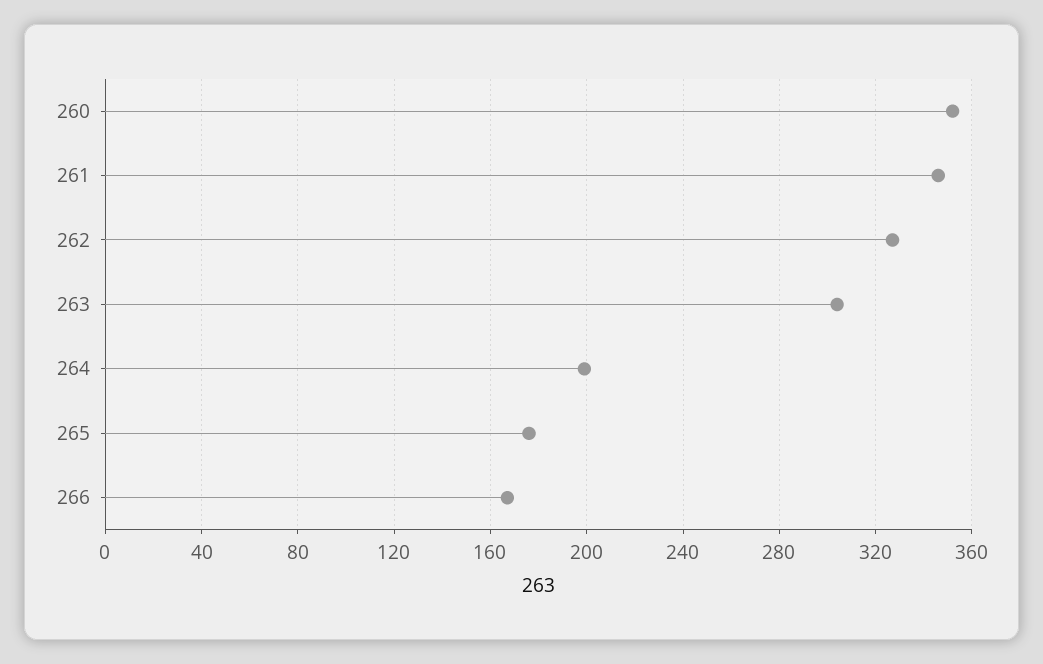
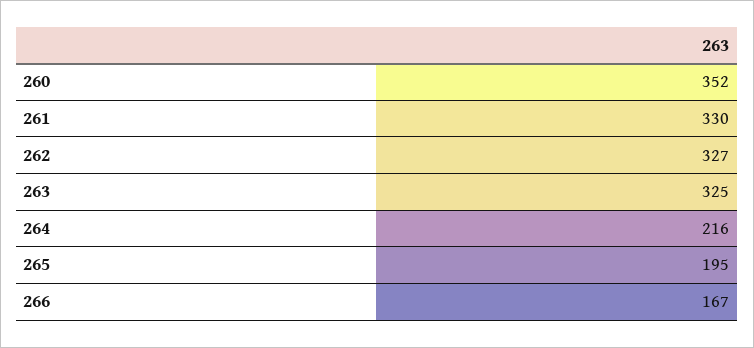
261: 345 -> 330
263: 305 -> 325
264: 200 -> 216
265: 175 -> 195

